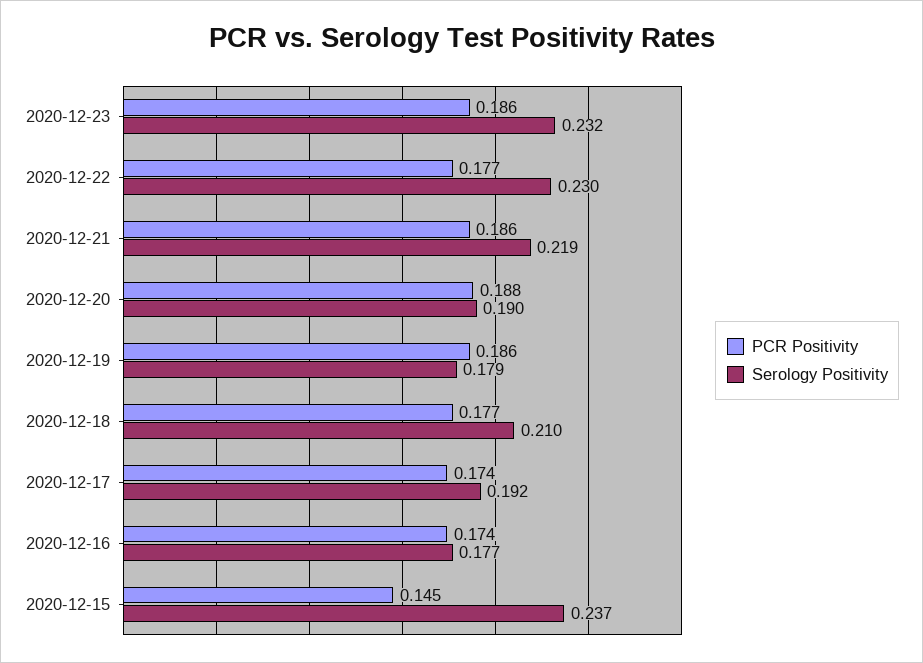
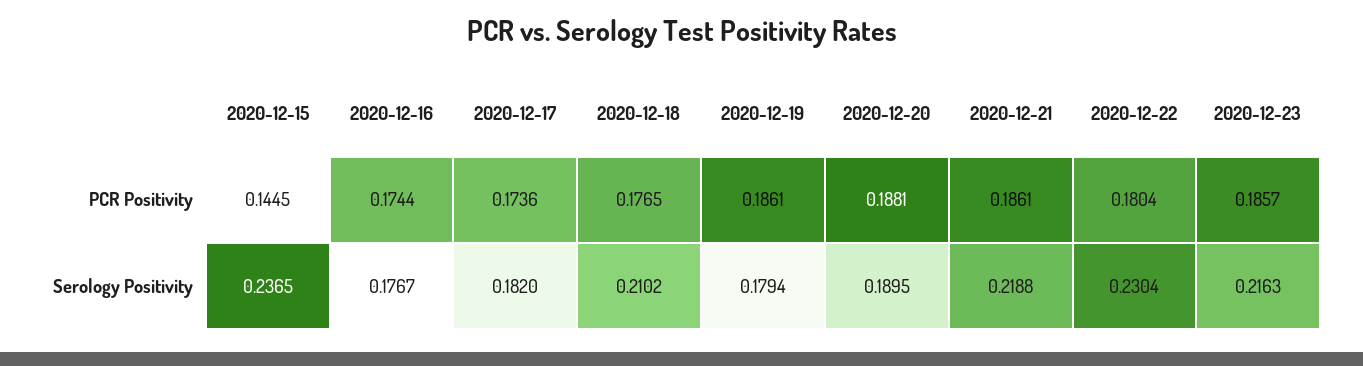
Serology Positivity, 2020-12-23: 0.232 -> 0.2163
PCR Positivity, 2020-12-22: 0.177 -> 0.1804
Serology Positivity, 2020-12-17: 0.192 -> 0.182

